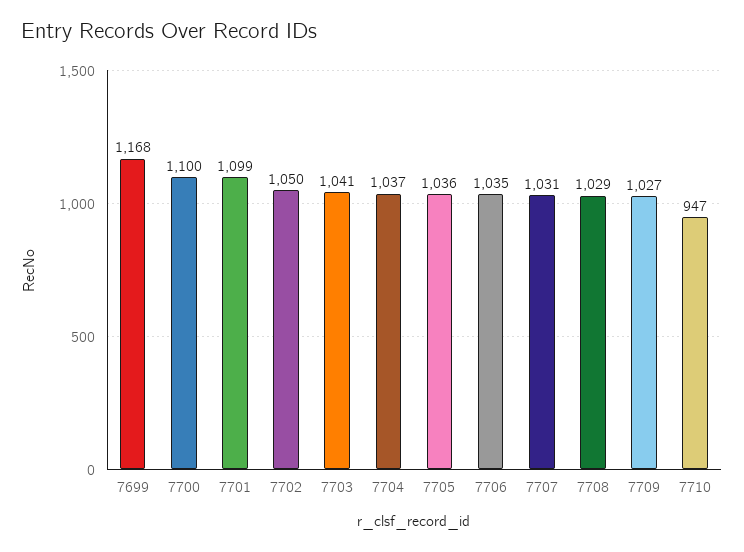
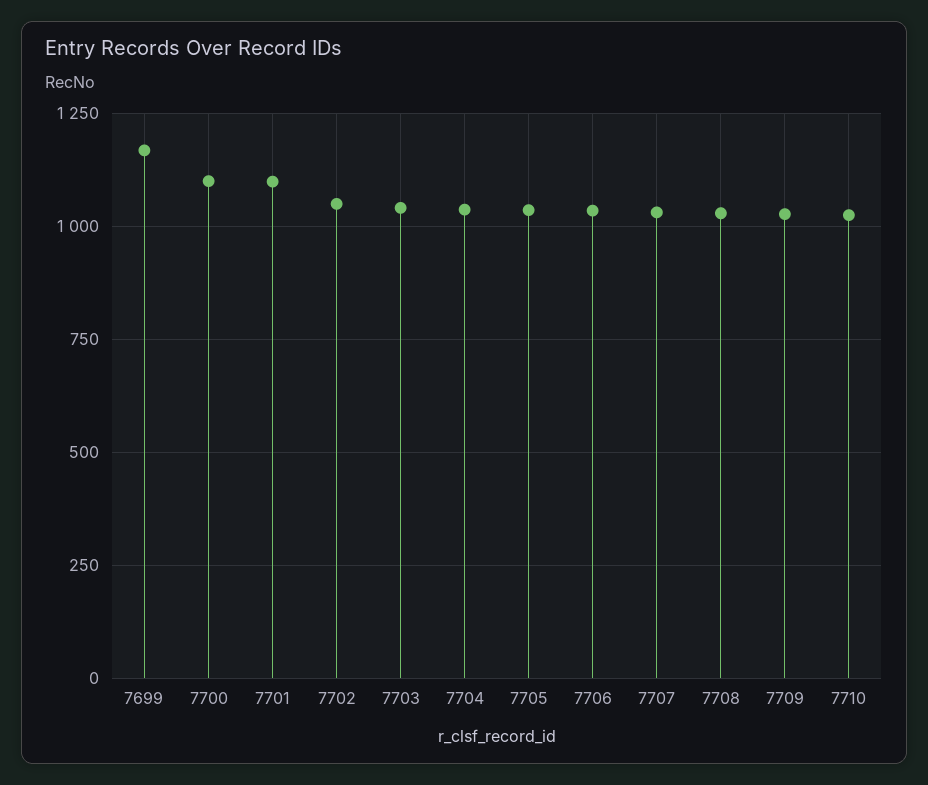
7710: 947 -> 1025

